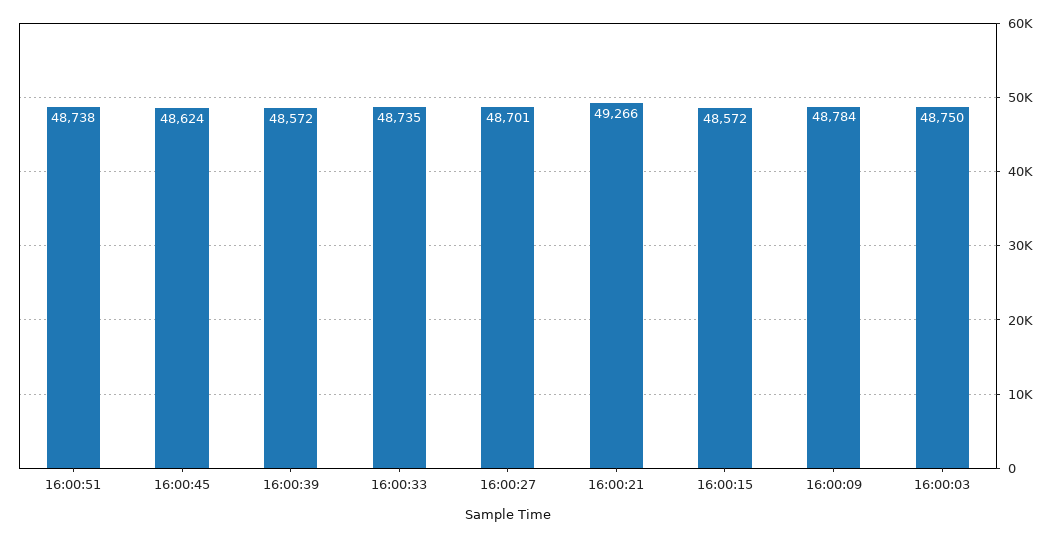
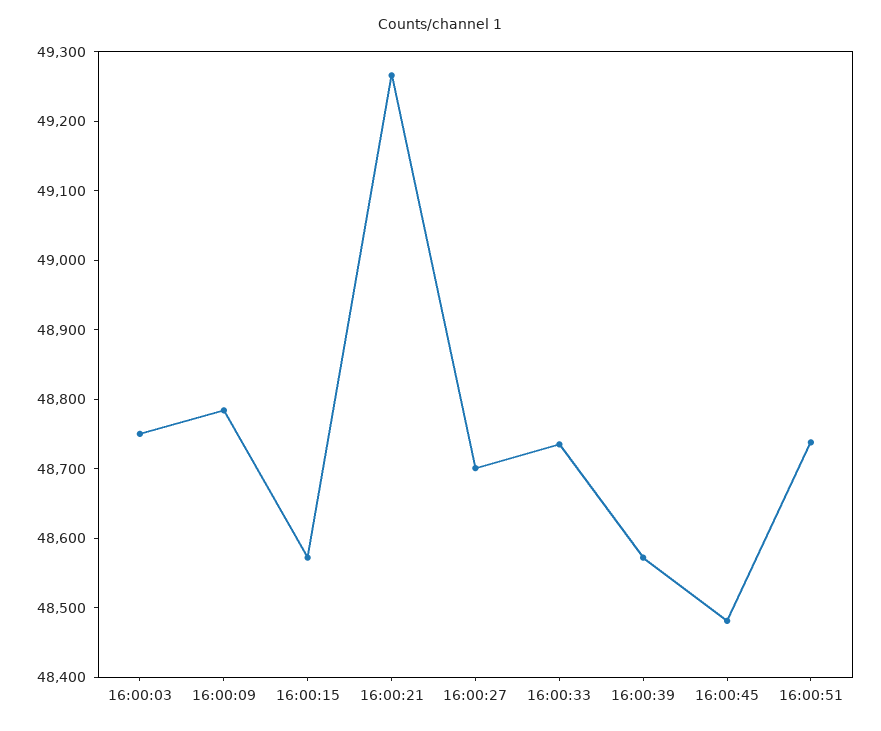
16:00:45: 48624 -> 48480

